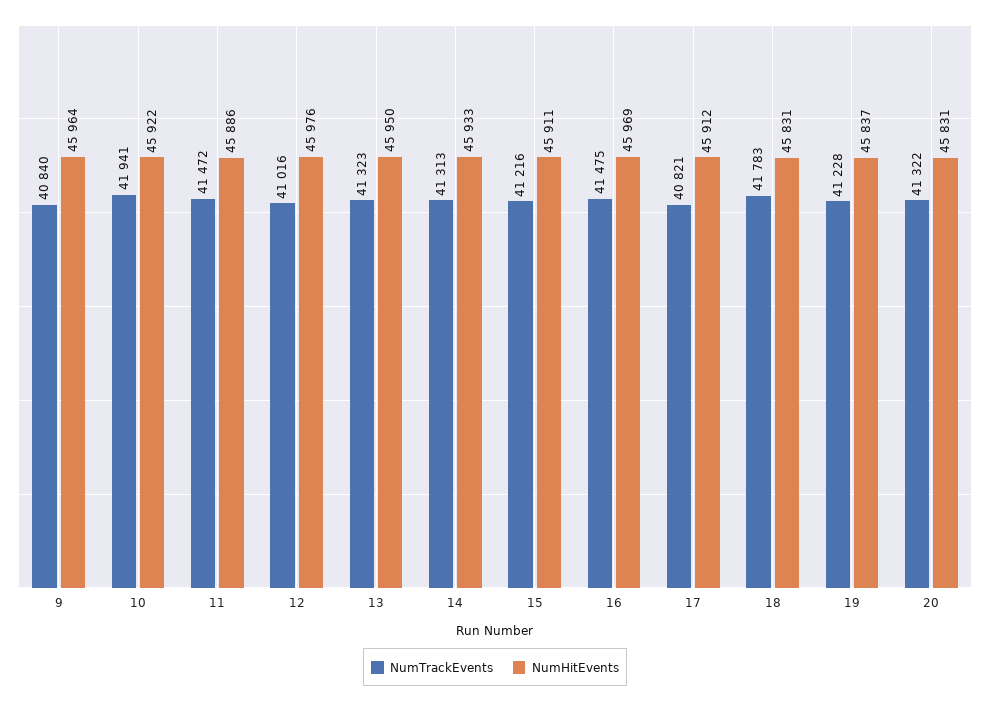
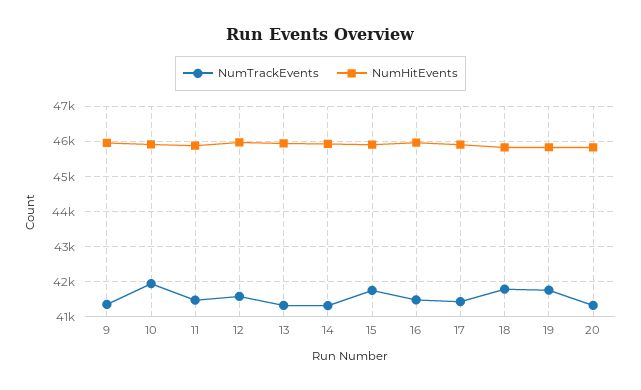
NumTrackEvents, 9: 40840 -> 41400
NumTrackEvents, 12: 41016 -> 41600
NumTrackEvents, 15: 41216 -> 41800
NumTrackEvents, 17: 40821 -> 41400
NumTrackEvents, 19: 41228 -> 41800

